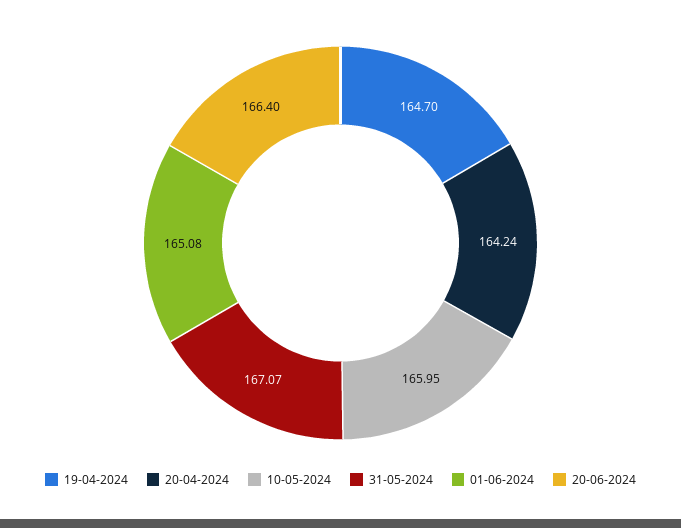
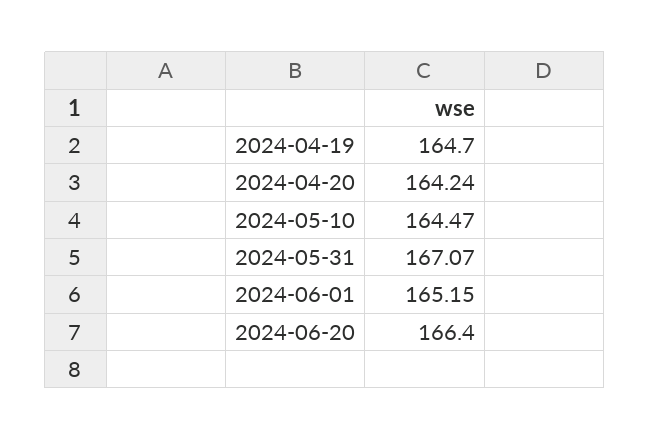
10-05-2024: 165.95 -> 164.47
01-06-2024: 165.08 -> 165.15

